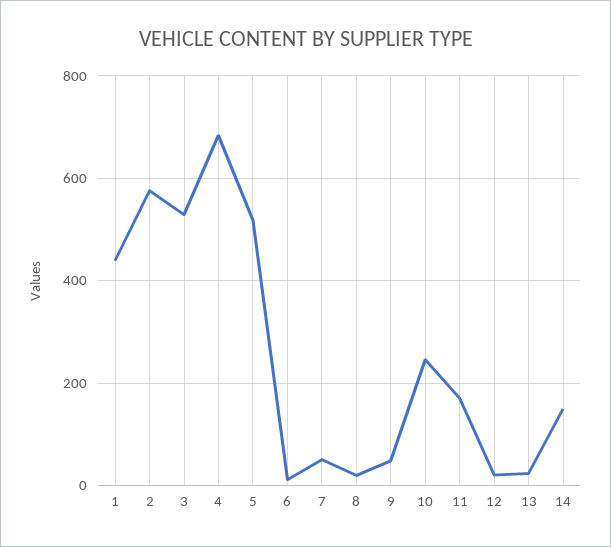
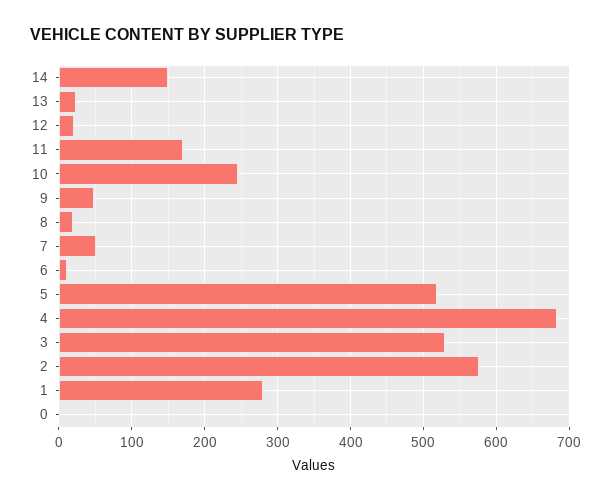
1: 440 -> 280
0: none -> 0

